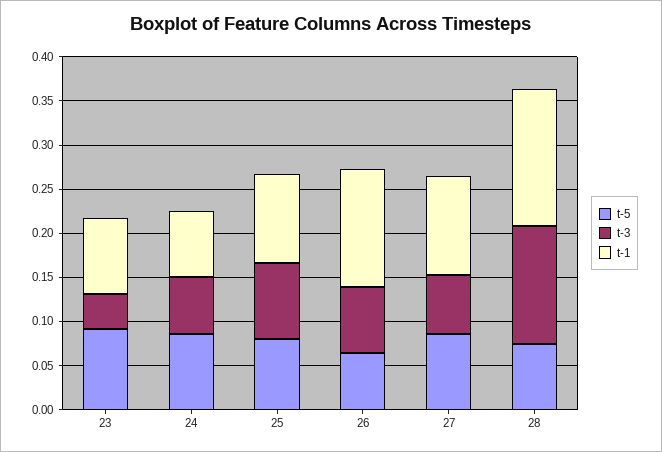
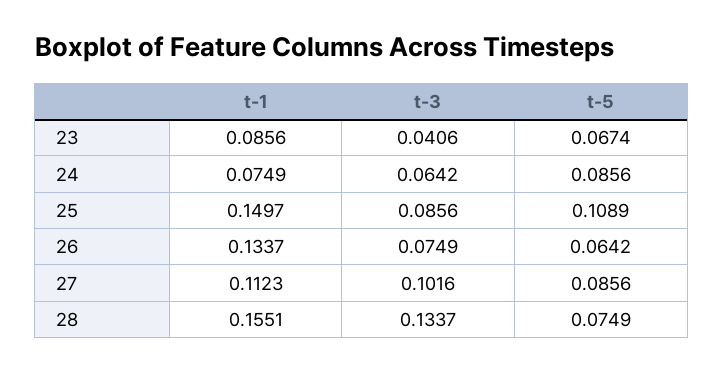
t-5, 23: 0.09 -> 0.0674
t-5, 25: 0.08 -> 0.1089
t-1, 25: 0.1 -> 0.1497
t-3, 27: 0.07 -> 0.1016

